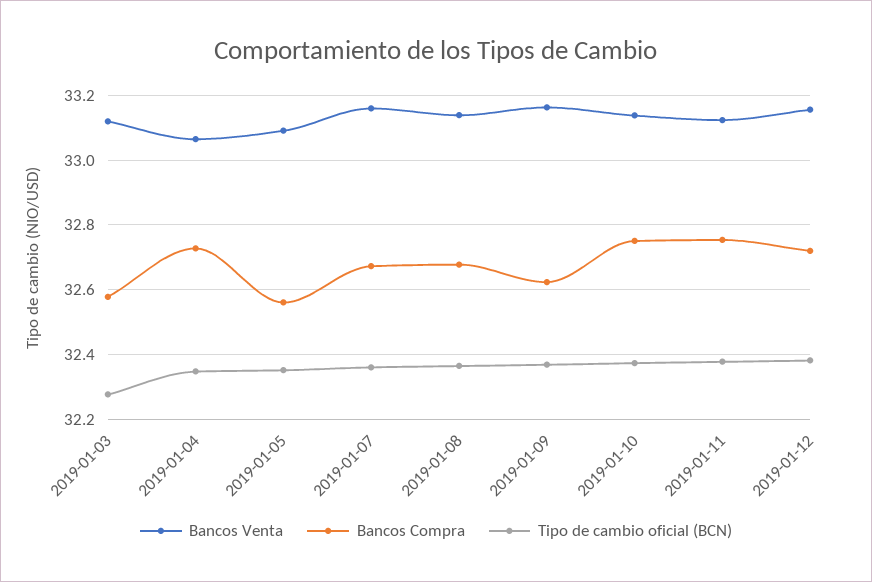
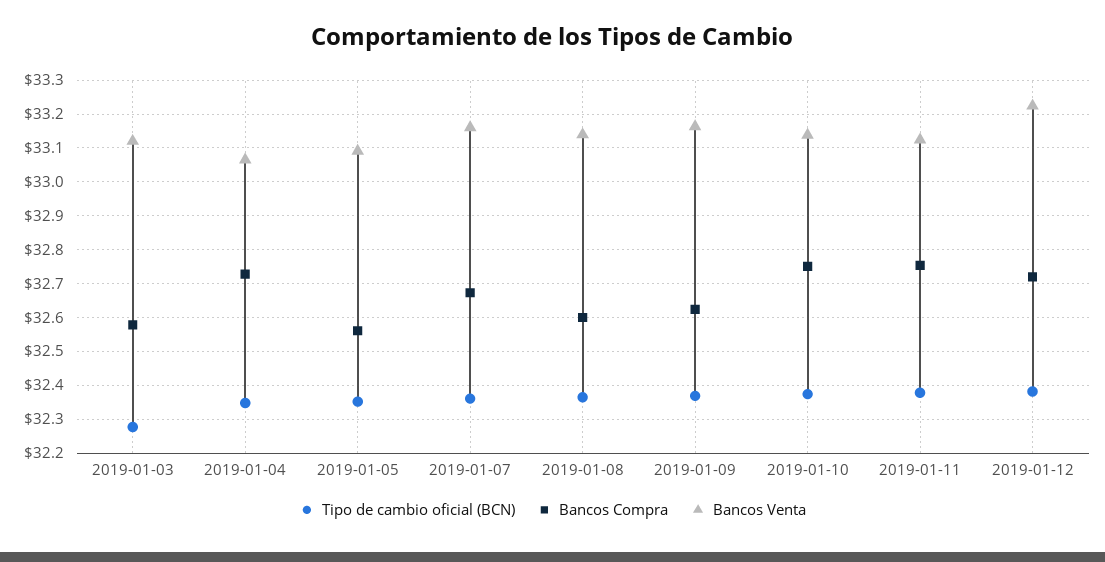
Bancos Compra, 2019-01-08: 32.68 -> 32.6
Bancos Venta, 2019-01-12: 33.16 -> 33.22

